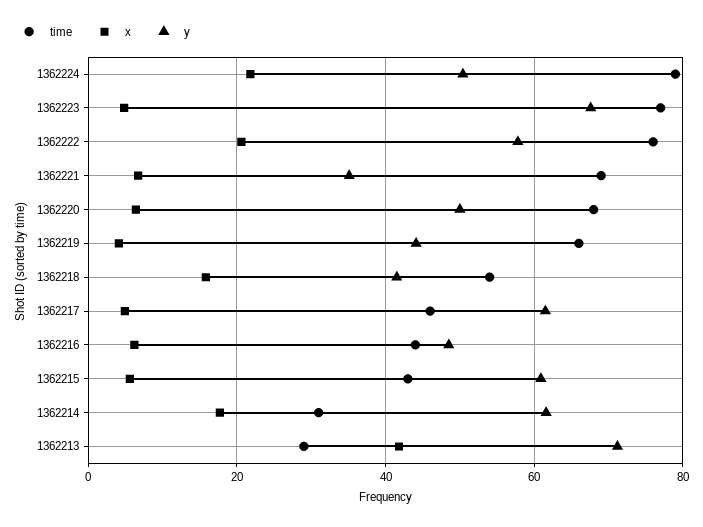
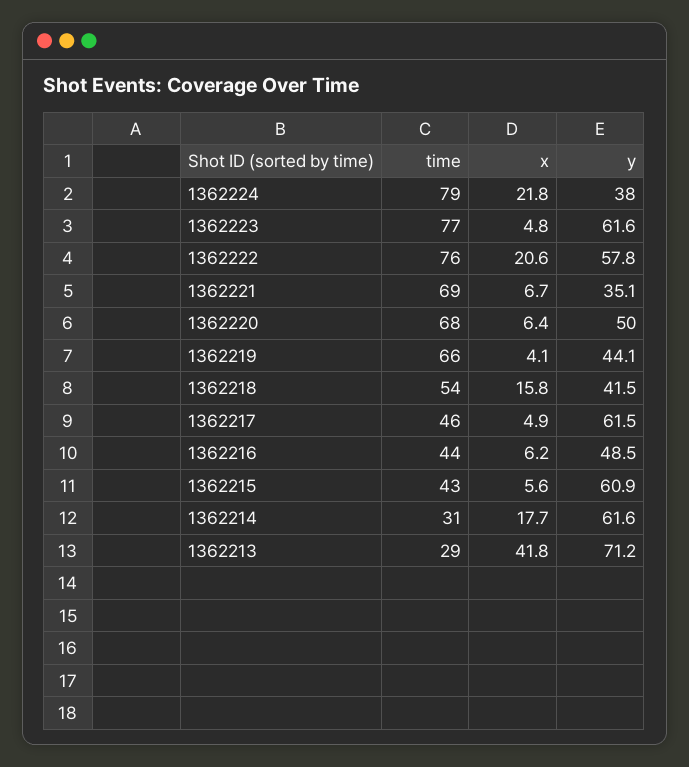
y, 1362224: 50 -> 38
y, 1362223: 68 -> 61.6

